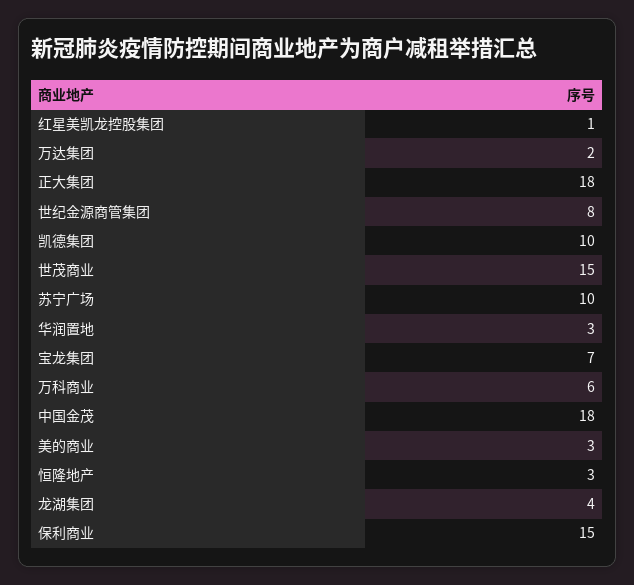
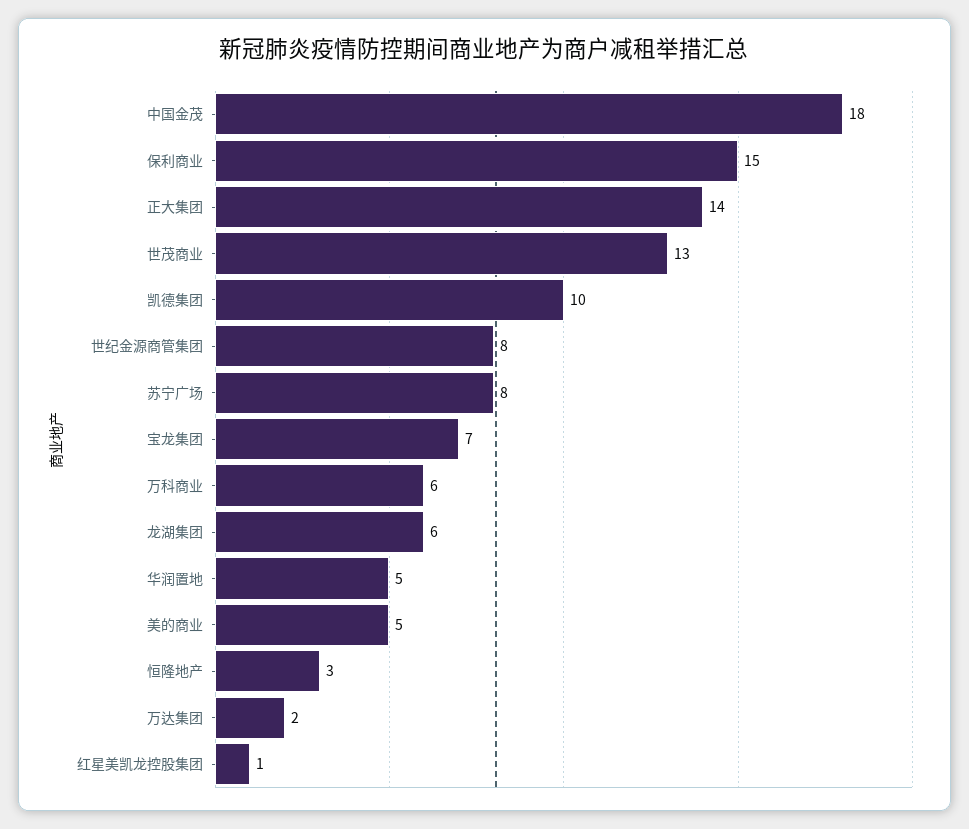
正大集团: 18 -> 14
世茂商业: 15 -> 13
苏宁广场: 10 -> 8
华润置地: 3 -> 5
美的商业: 3 -> 5
龙湖集团: 4 -> 6

